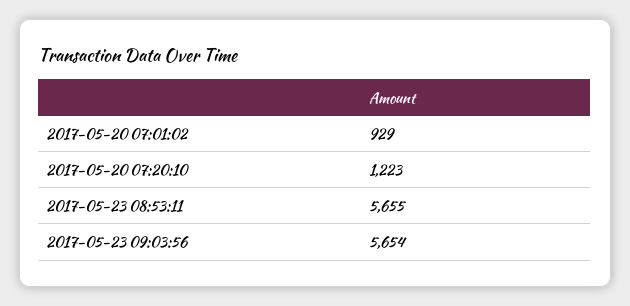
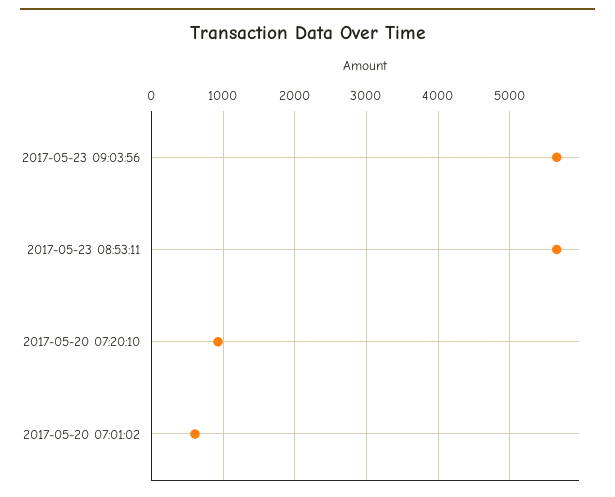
2017-05-20 07:01:02: 929 -> 600
2017-05-20 07:20:10: 1223 -> 900

